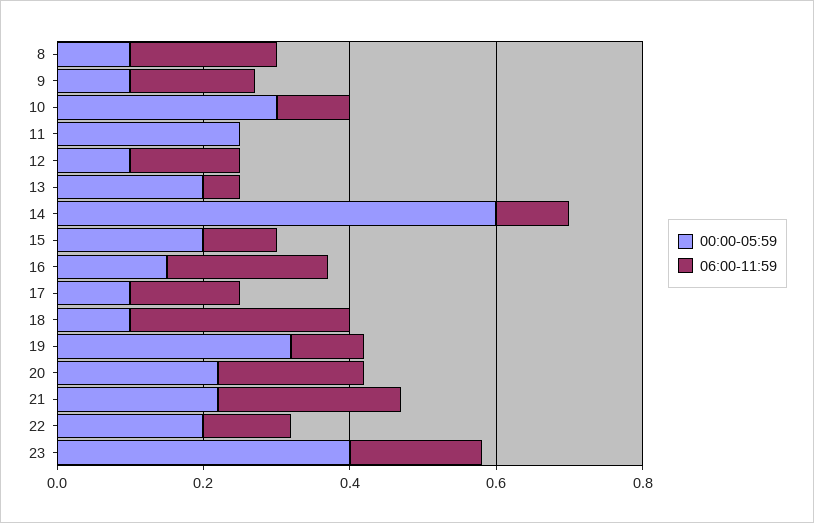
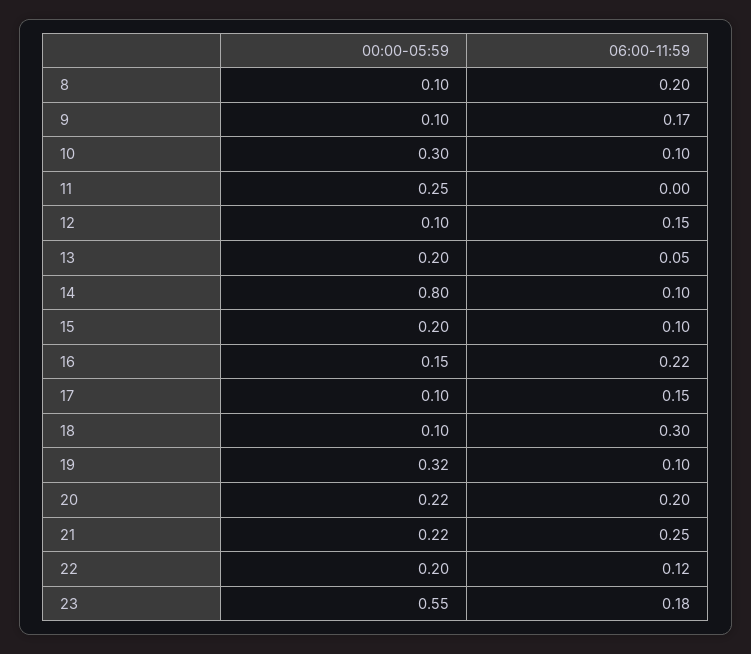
00:00-05:59, 14: 0.6 -> 0.8
00:00-05:59, 23: 0.4 -> 0.55

